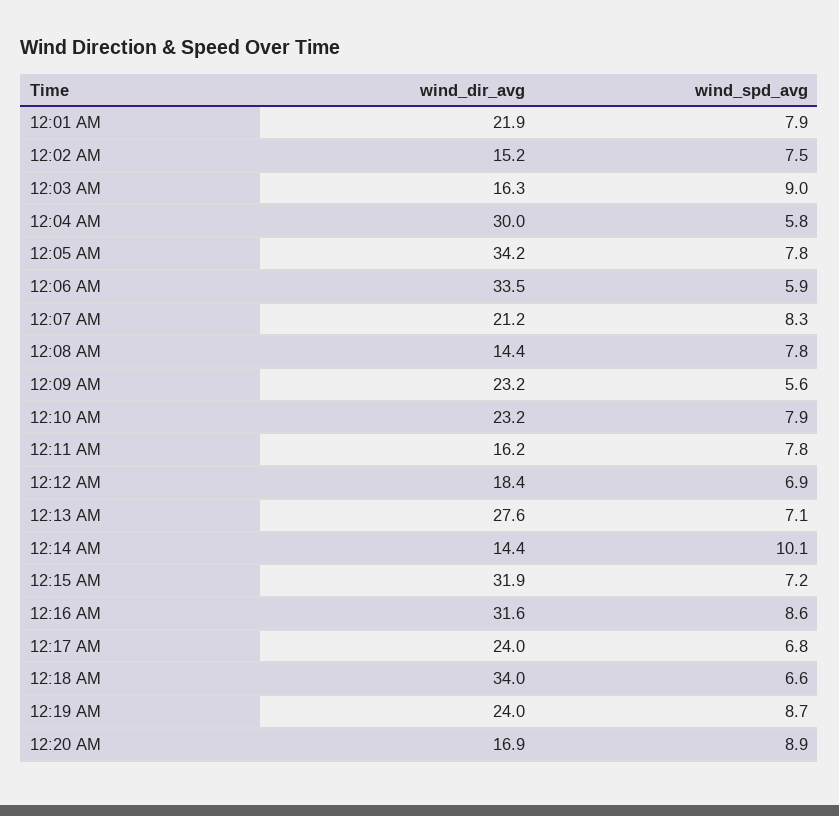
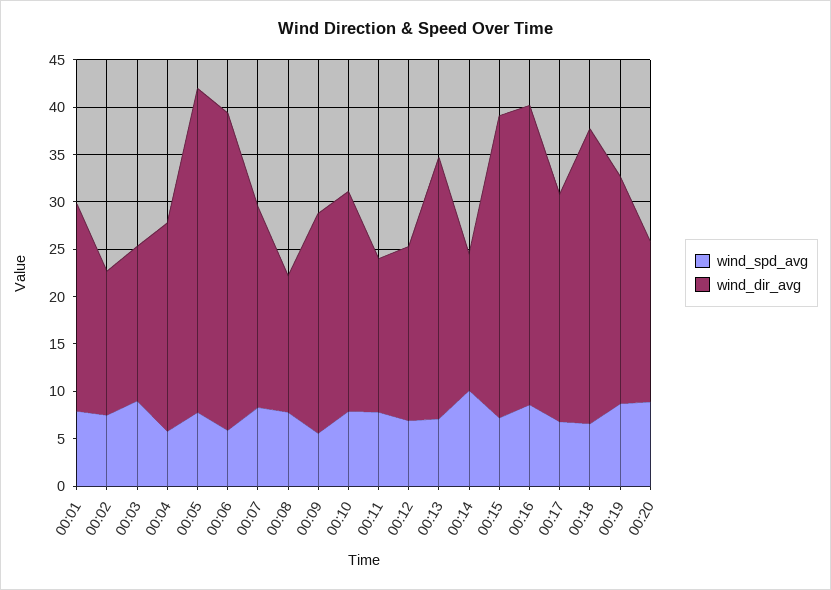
wind_dir_avg, 12:04 AM: 30 -> 22
wind_dir_avg, 12:18 AM: 34 -> 31

